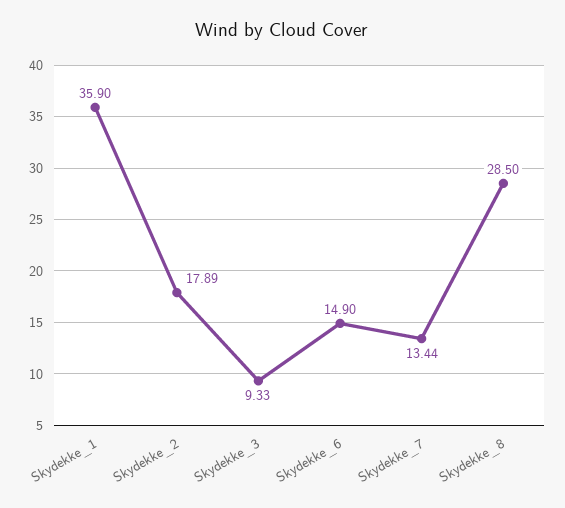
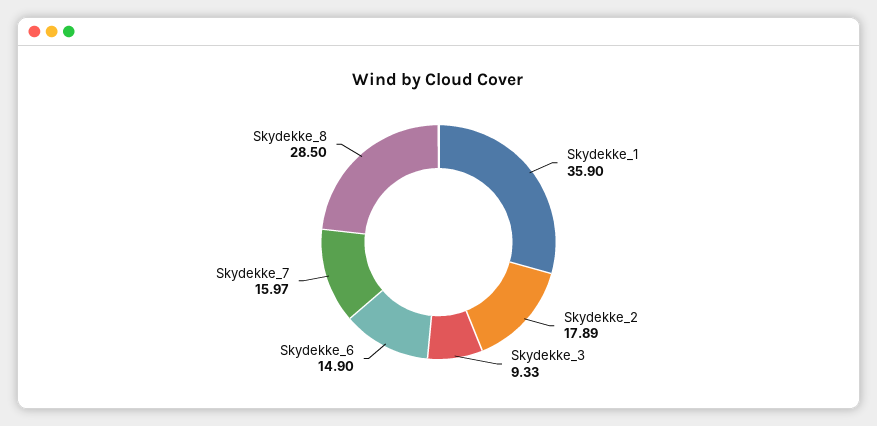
Skydekke_7: 13.44 -> 15.97

